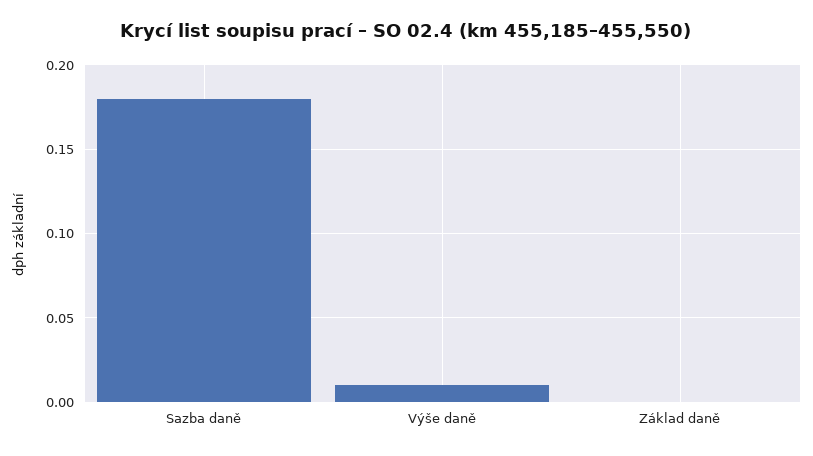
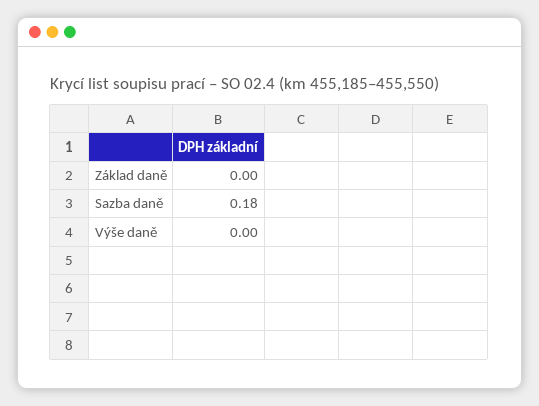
Výše daně: 0.01 -> 0

